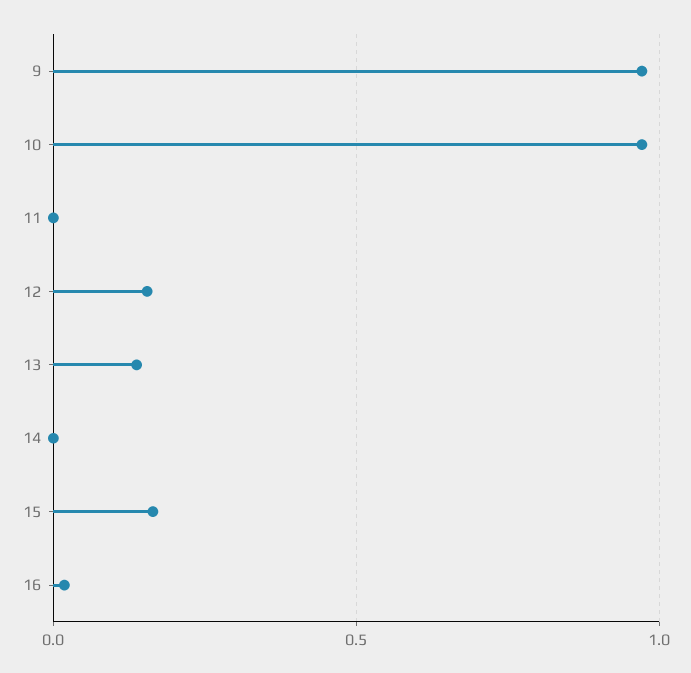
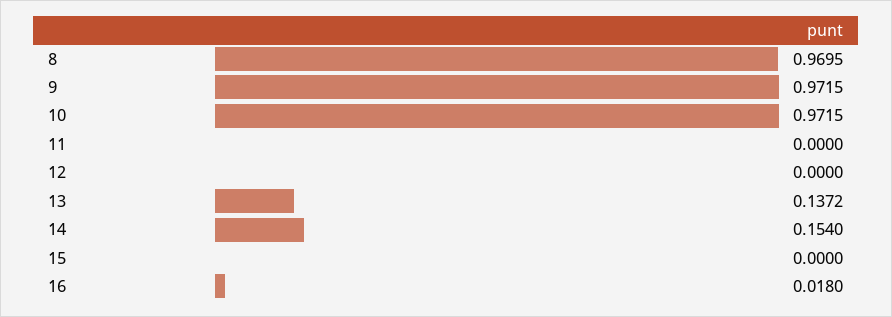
12: 0.15 -> 0
14: 0 -> 0.154
15: 0.15 -> 0
8: none -> 0.9695

